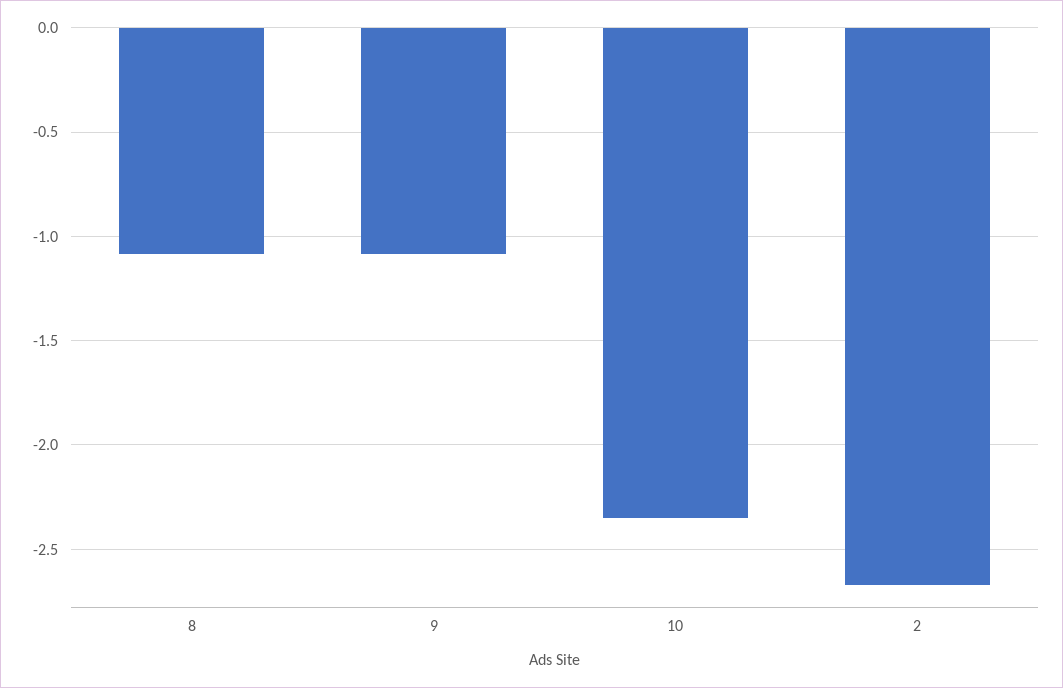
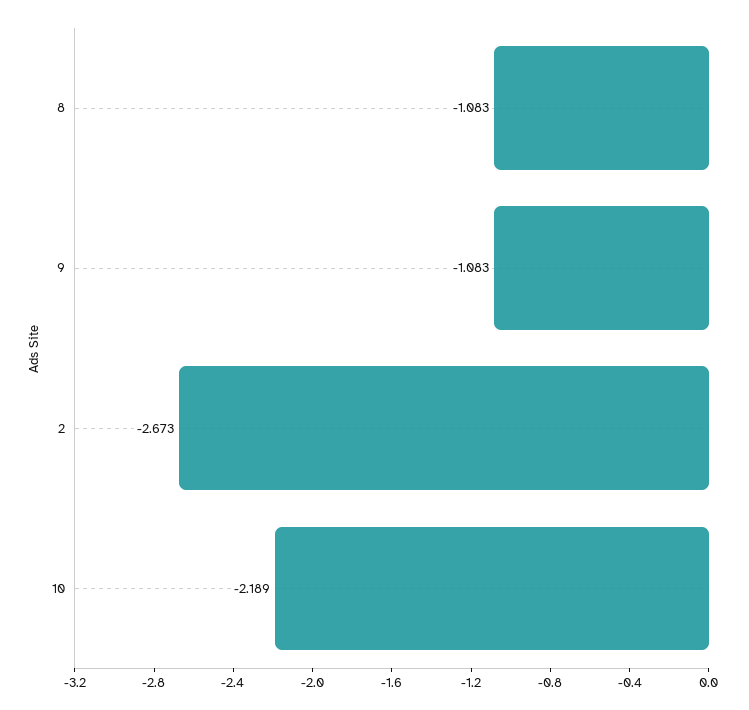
10: -2.35 -> -2.189

